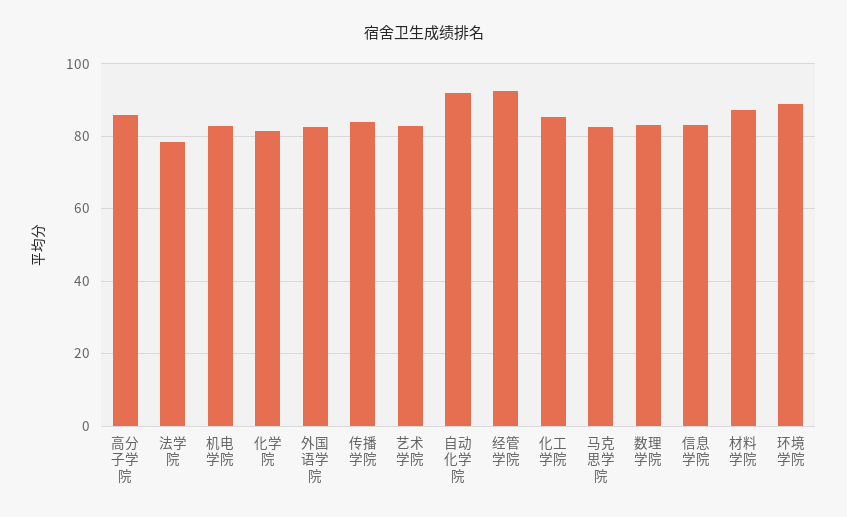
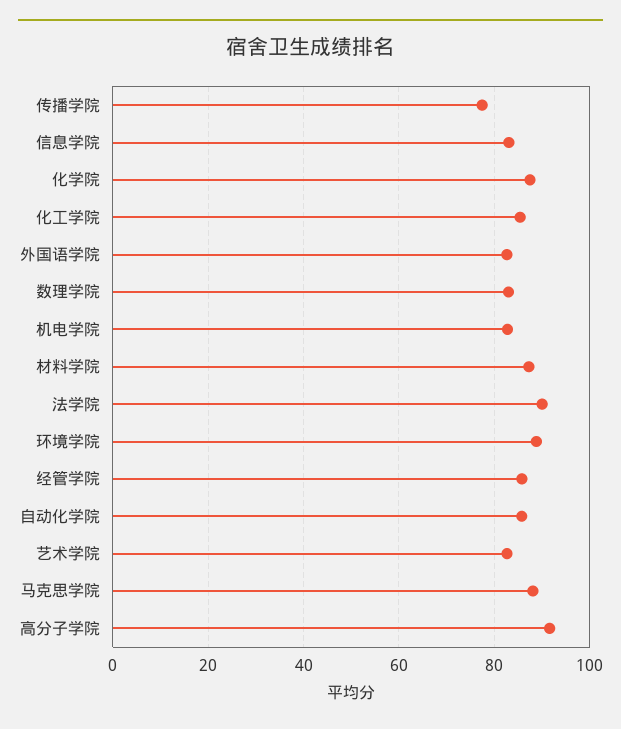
高分子学院: 86 -> 92
法学院: 78 -> 90
化学院: 82 -> 88
传播学院: 84 -> 78
自动化学院: 92 -> 86
经管学院: 92 -> 86
马克思学院: 82 -> 88

